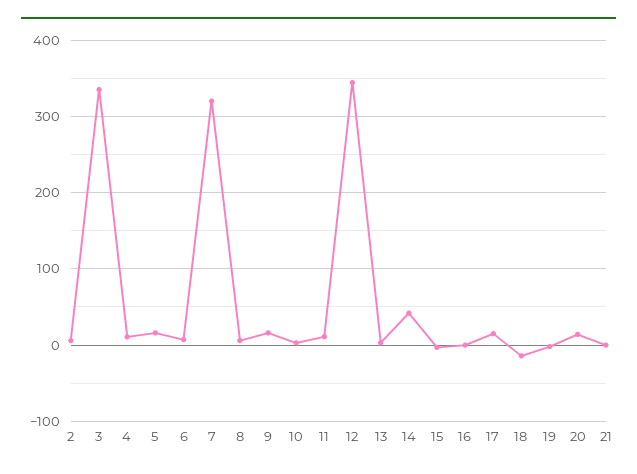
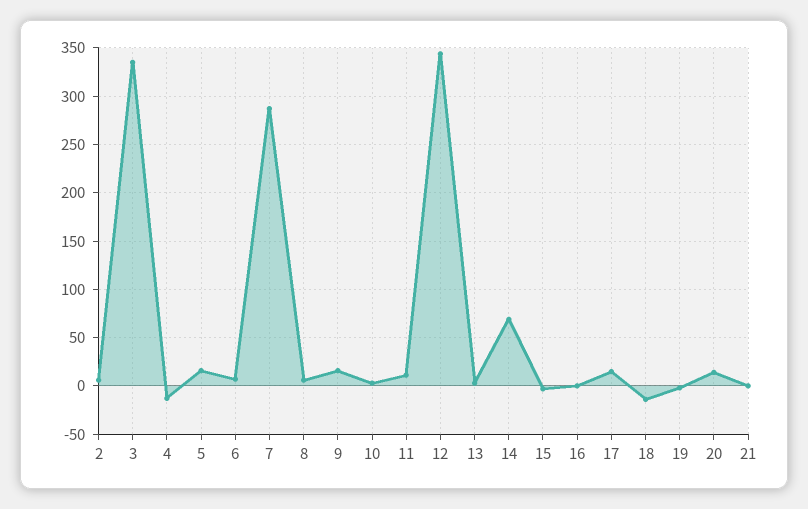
4: 10 -> -10
7: 320 -> 290
14: 40 -> 70

